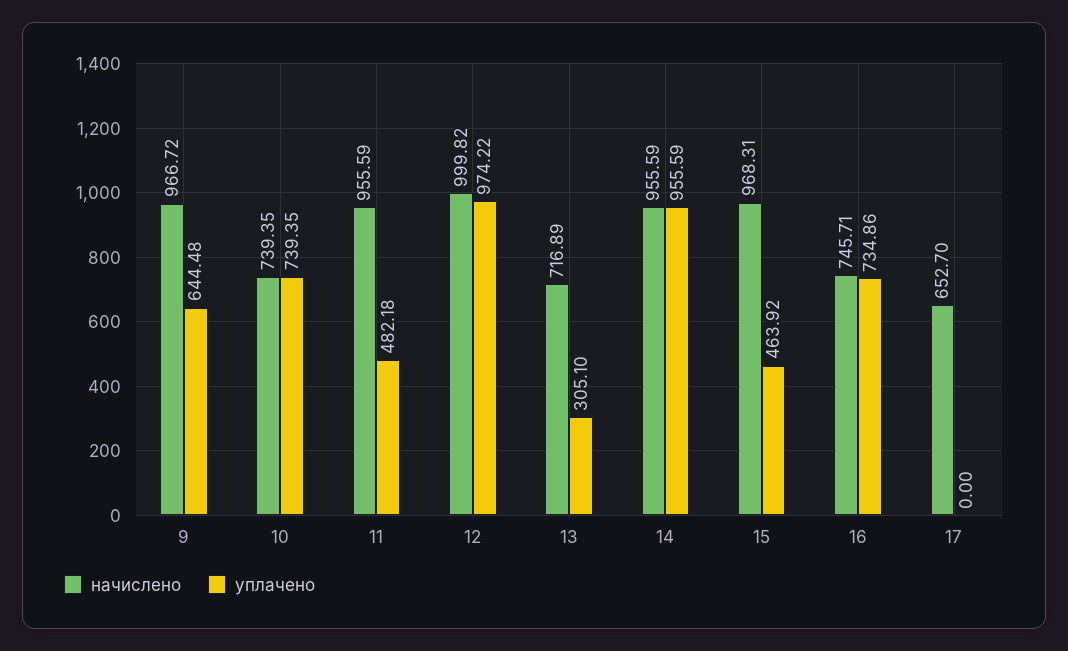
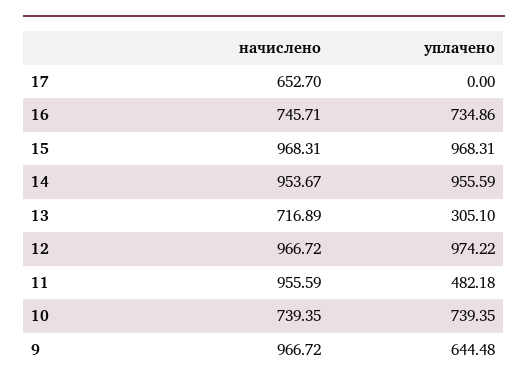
начислено, 12: 999.82 -> 966.72
начислено, 14: 955.59 -> 953.67
уплачено, 15: 463.92 -> 968.31

